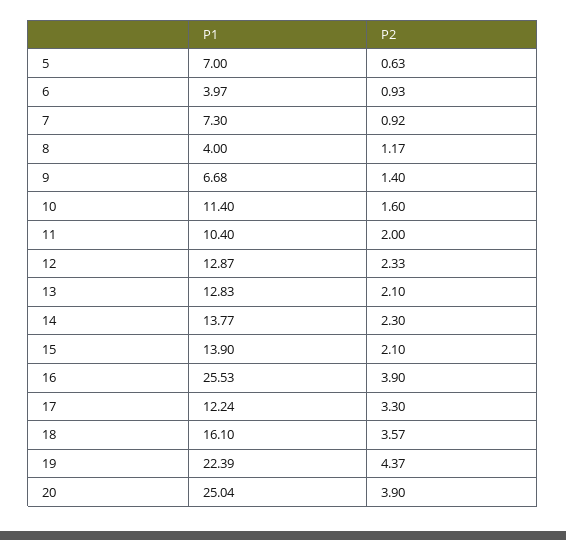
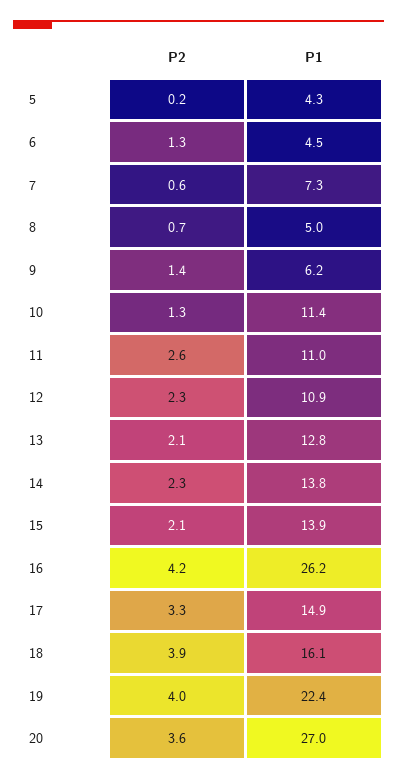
P1, 5: 7 -> 4.3
P2, 5: 0.63 -> 0.2
P1, 6: 3.97 -> 4.5
P2, 6: 0.93 -> 1.3
P2, 7: 0.92 -> 0.6
P1, 8: 4 -> 5
P2, 8: 1.17 -> 0.7
P1, 9: 6.68 -> 6.2
P2, 10: 1.6 -> 1.3
P1, 11: 10.4 -> 11
P2, 11: 2 -> 2.6
P1, 12: 12.87 -> 10.9
P1, 16: 25.53 -> 26.2
P2, 16: 3.9 -> 4.2
P1, 17: 12.24 -> 14.9
P2, 18: 3.57 -> 3.9
P2, 19: 4.37 -> 4
P1, 20: 25.04 -> 27
P2, 20: 3.9 -> 3.6

